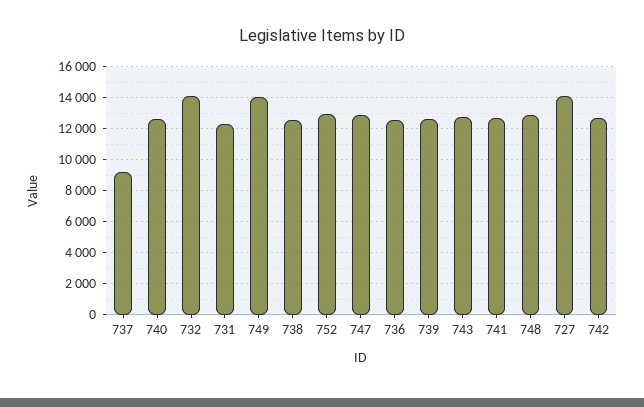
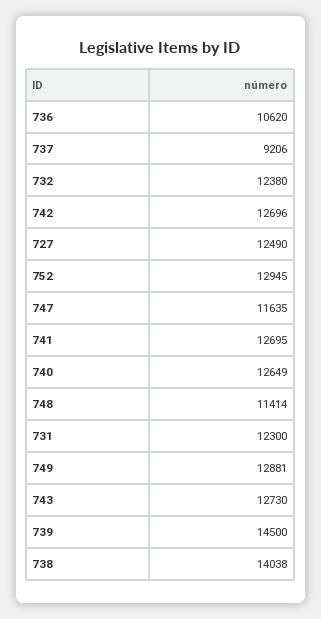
732: 14000 -> 12380
749: 14000 -> 12881
738: 12500 -> 14038
747: 13000 -> 11635
736: 12500 -> 10620
739: 12500 -> 14500
748: 13000 -> 11414
727: 14000 -> 12490

